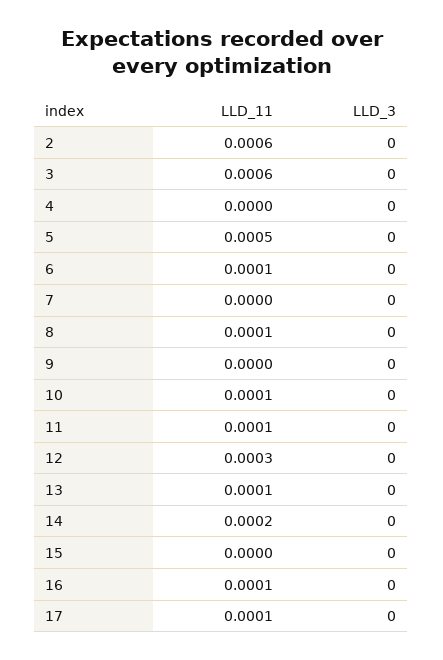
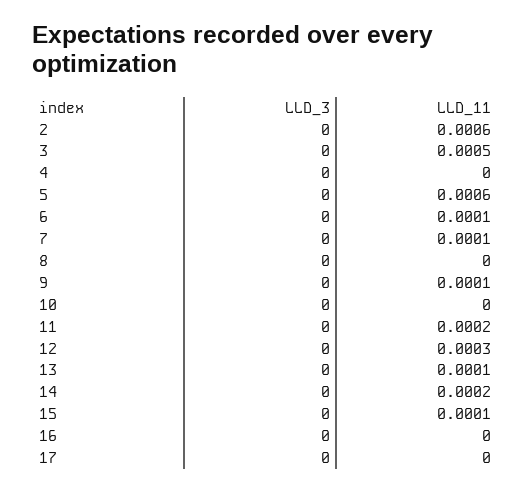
LLD_11, 3: 0.0006 -> 0.0005
LLD_11, 5: 0.0005 -> 0.0006
LLD_11, 7: 0 -> 0.0001
LLD_11, 8: 0.0001 -> 0
LLD_11, 9: 0 -> 0.0001
LLD_11, 10: 0.0001 -> 0
LLD_11, 11: 0.0001 -> 0.0002
LLD_11, 15: 0 -> 0.0001
LLD_11, 16: 0.0001 -> 0
LLD_11, 17: 0.0001 -> 0

